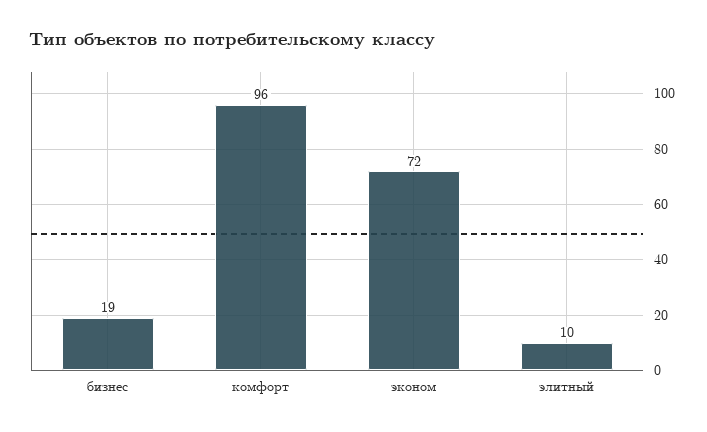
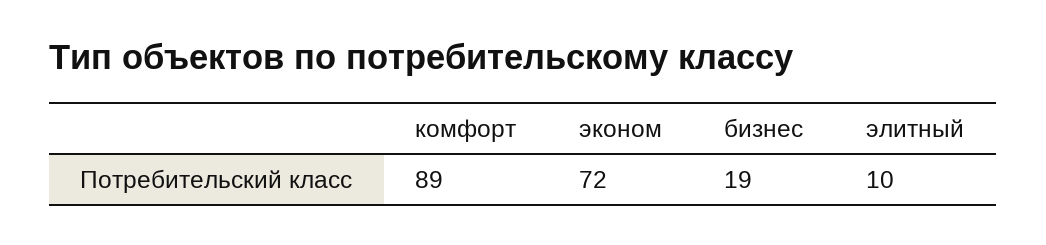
комфорт: 96 -> 89

